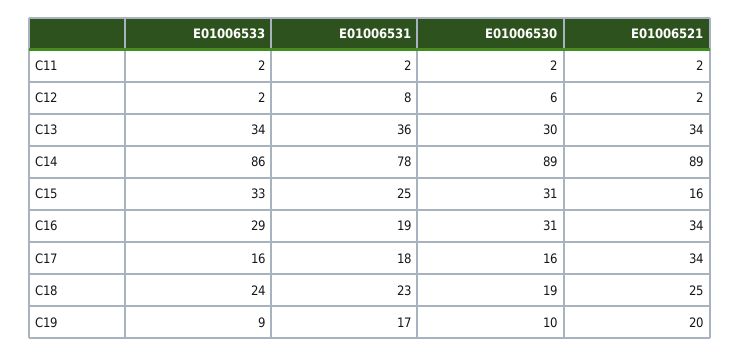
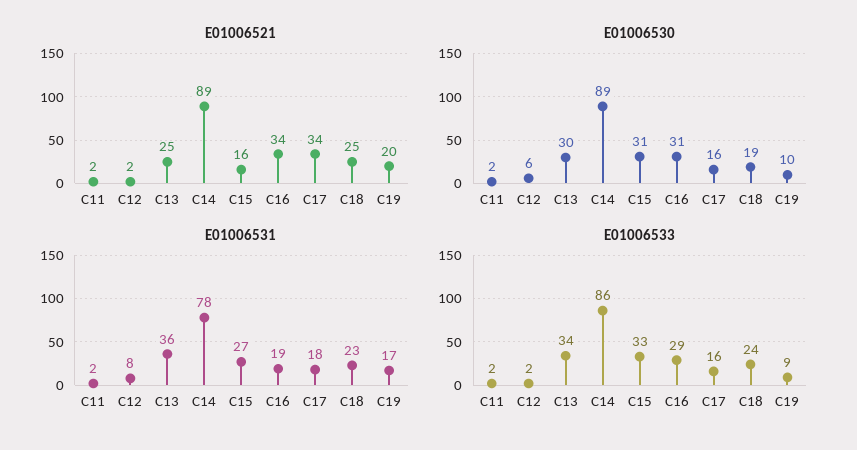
E01006521, C13: 34 -> 25
E01006531, C15: 25 -> 27

